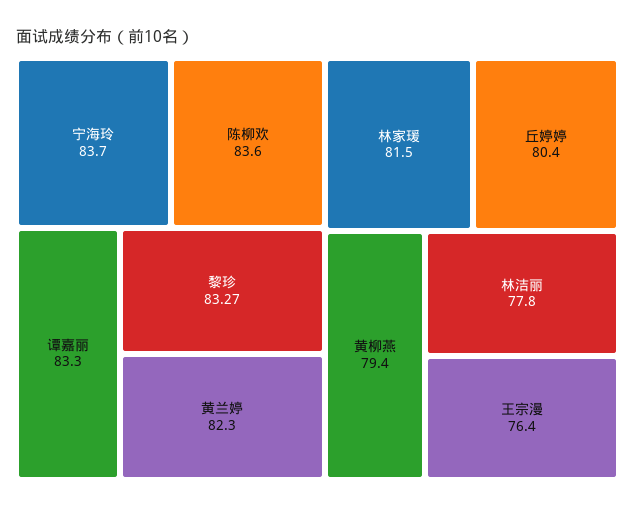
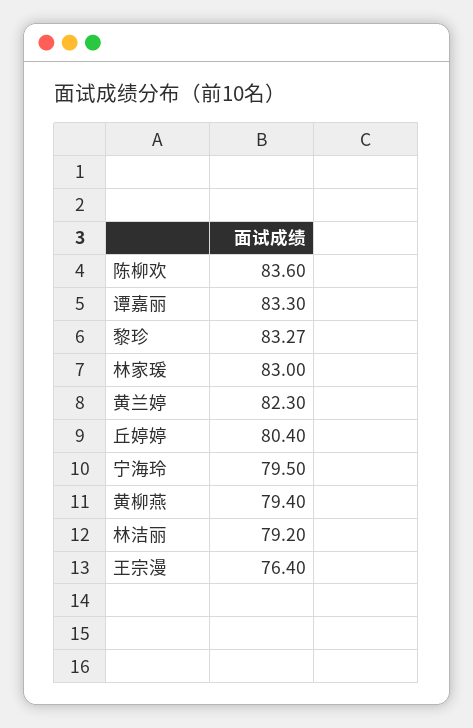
宁海玲: 83.7 -> 79.5
林家瑗: 81.5 -> 83
林洁丽: 77.8 -> 79.2

